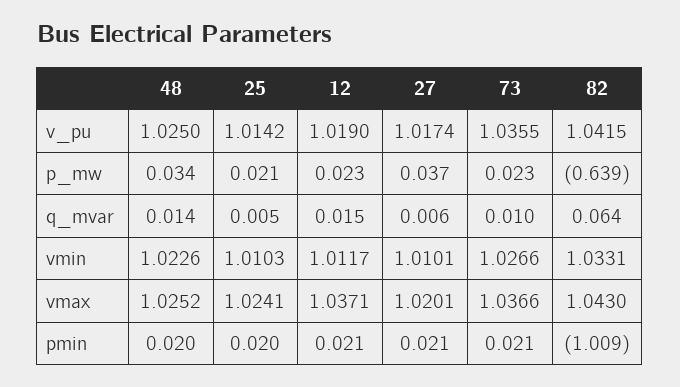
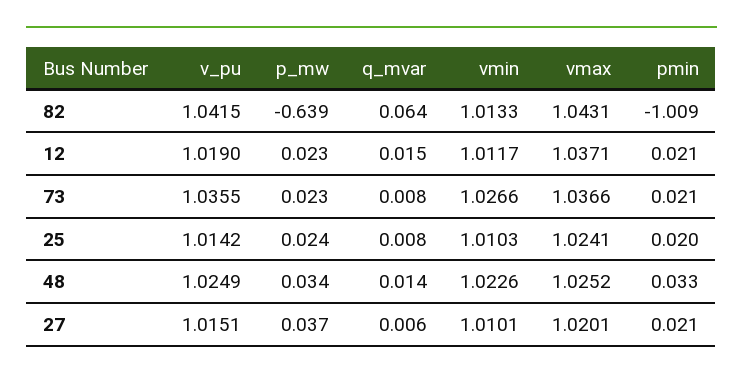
48, v_pu: 1.025 -> 1.0249
27, v_pu: 1.0174 -> 1.0151
25, p_mw: 0.021 -> 0.024
25, q_mvar: 0.005 -> 0.008
73, q_mvar: 0.01 -> 0.008
82, vmin: 1.0331 -> 1.0133
82, vmax: 1.043 -> 1.0431
48, pmin: 0.02 -> 0.033

